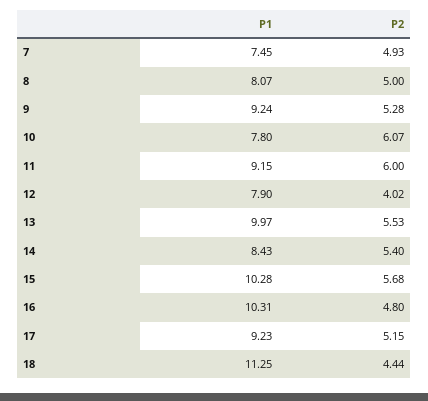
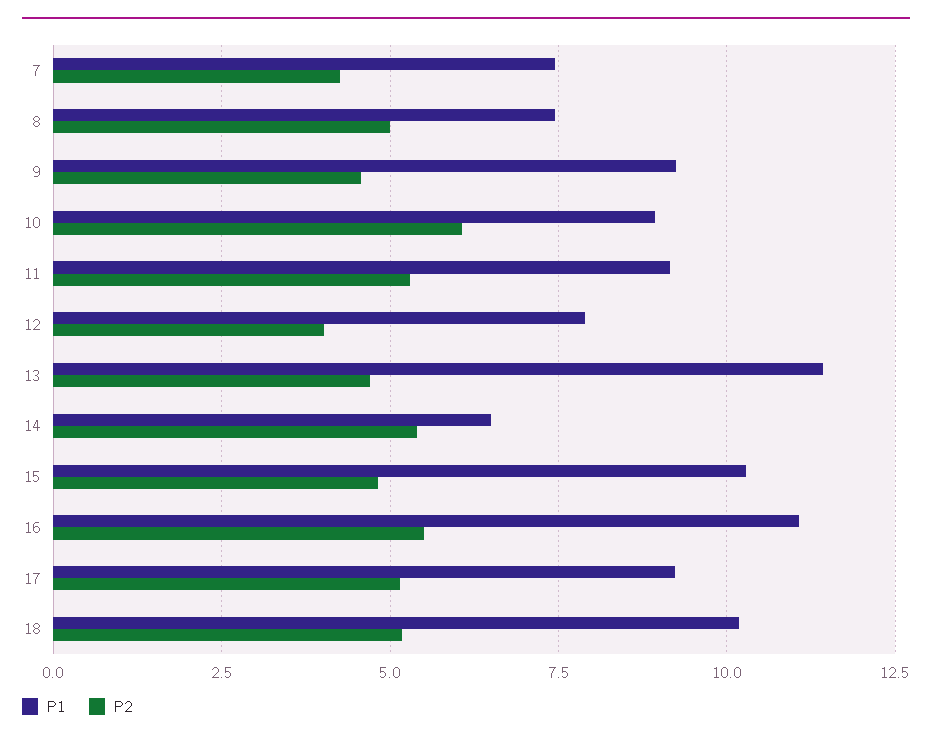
P2, 7: 4.93 -> 4.25
P1, 8: 8.07 -> 7.5
P2, 9: 5.28 -> 4.5
P1, 10: 7.8 -> 9
P2, 11: 6 -> 5.25
P1, 13: 9.97 -> 11.5
P2, 13: 5.53 -> 4.75
P1, 14: 8.43 -> 6.5
P2, 15: 5.68 -> 4.75
P1, 16: 10.31 -> 11
P2, 16: 4.8 -> 5.5
P1, 18: 11.25 -> 10.25
P2, 18: 4.44 -> 5.25

